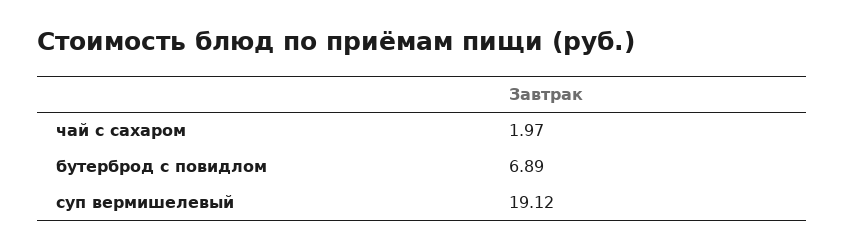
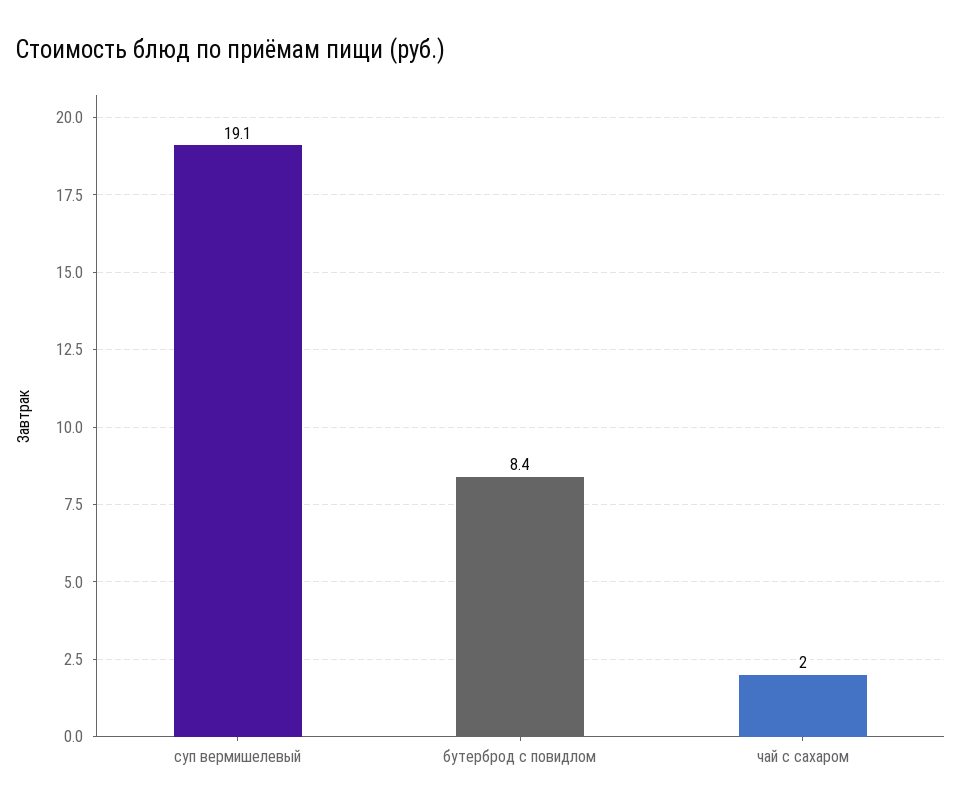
бутерброд с повидлом: 6.89 -> 8.4

